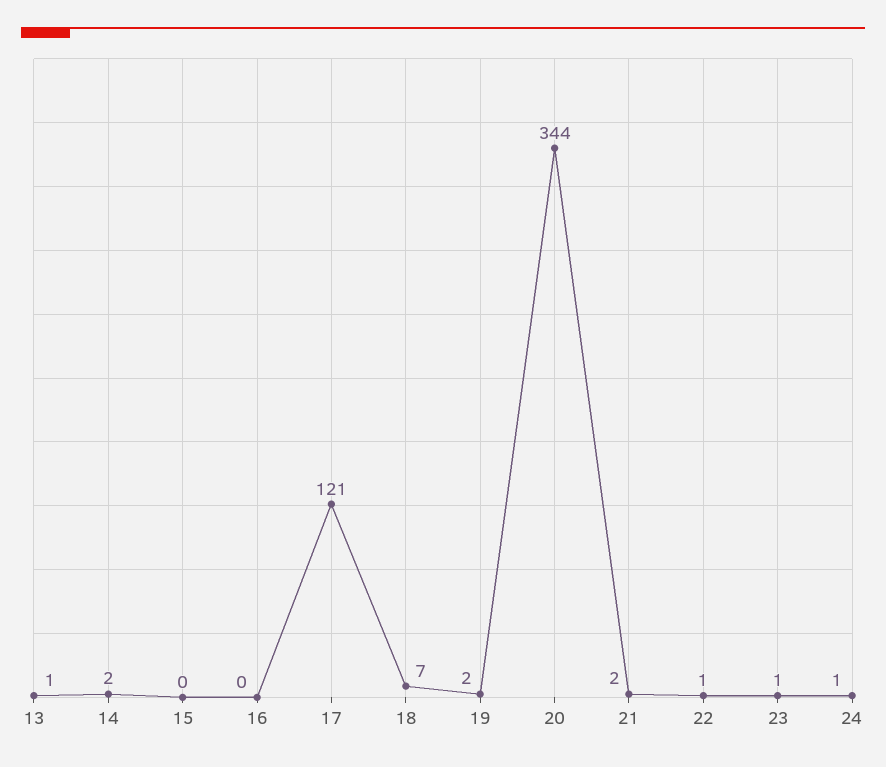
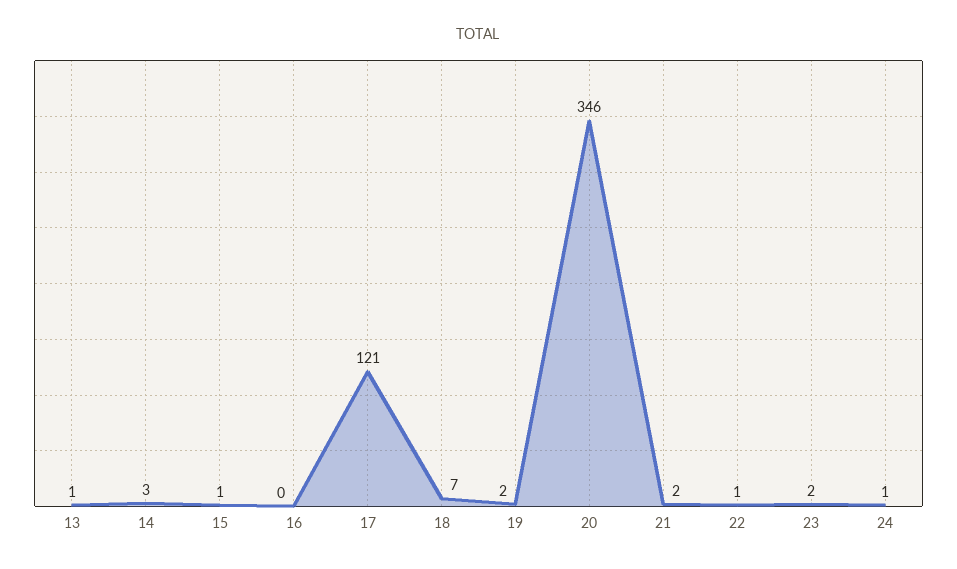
14: 2 -> 3
15: 0 -> 1
20: 344 -> 346
23: 1 -> 2

